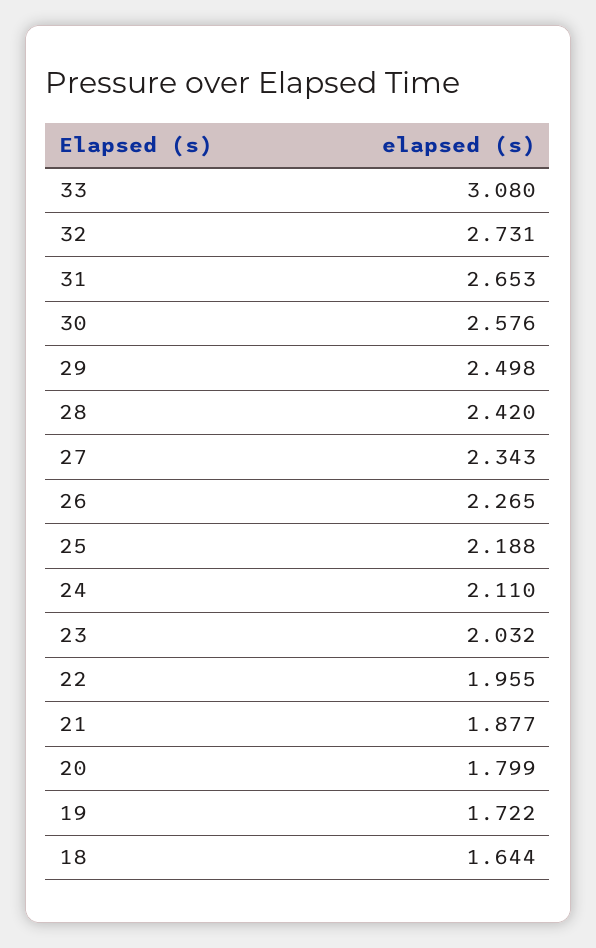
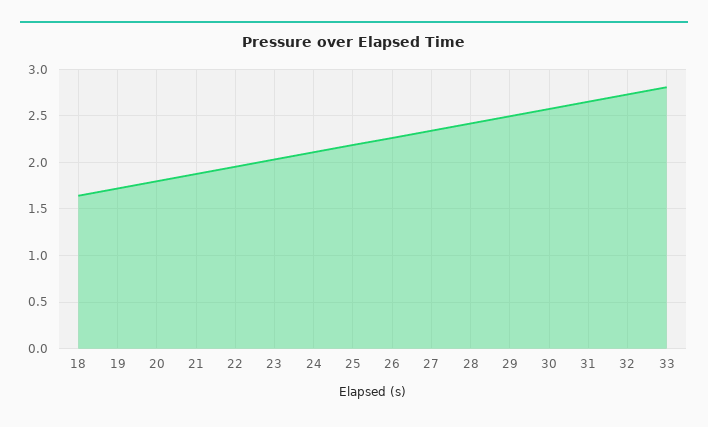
33: 3.08 -> 2.8

